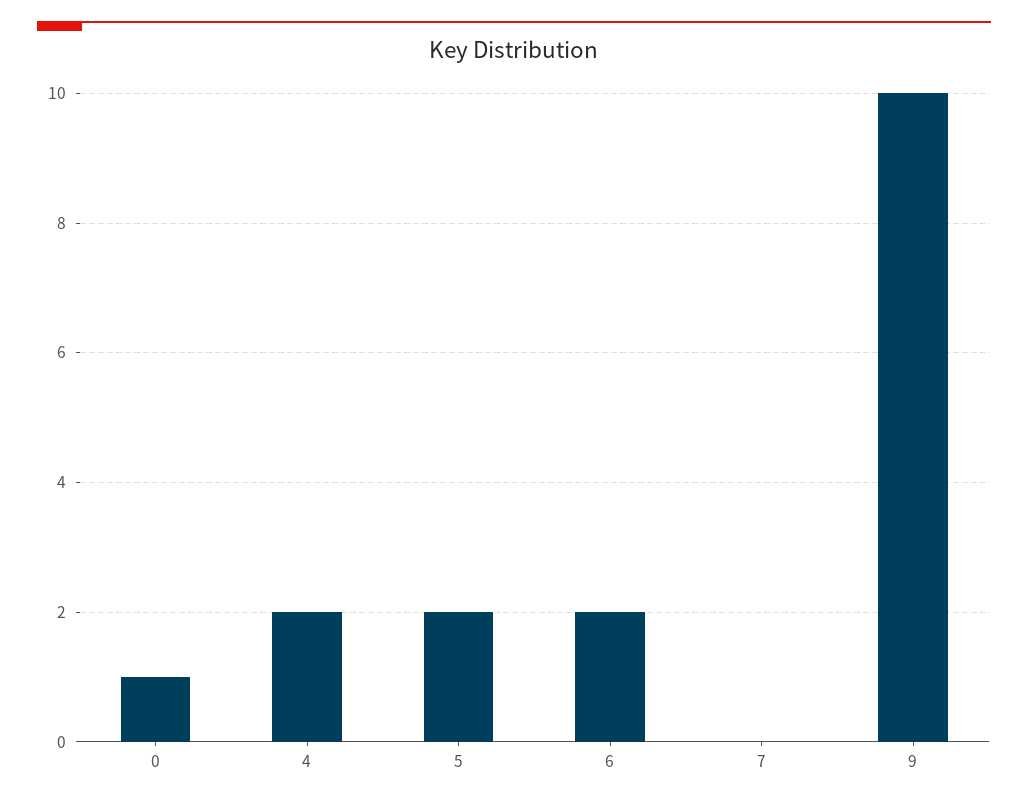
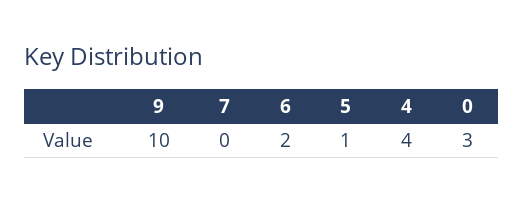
0: 1 -> 3
4: 2 -> 4
5: 2 -> 1

